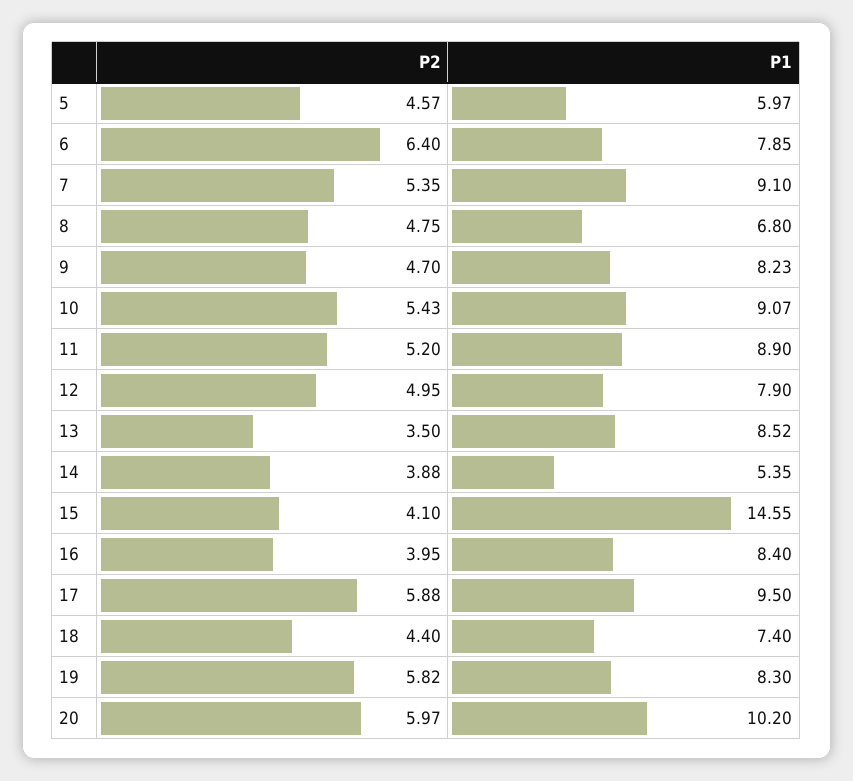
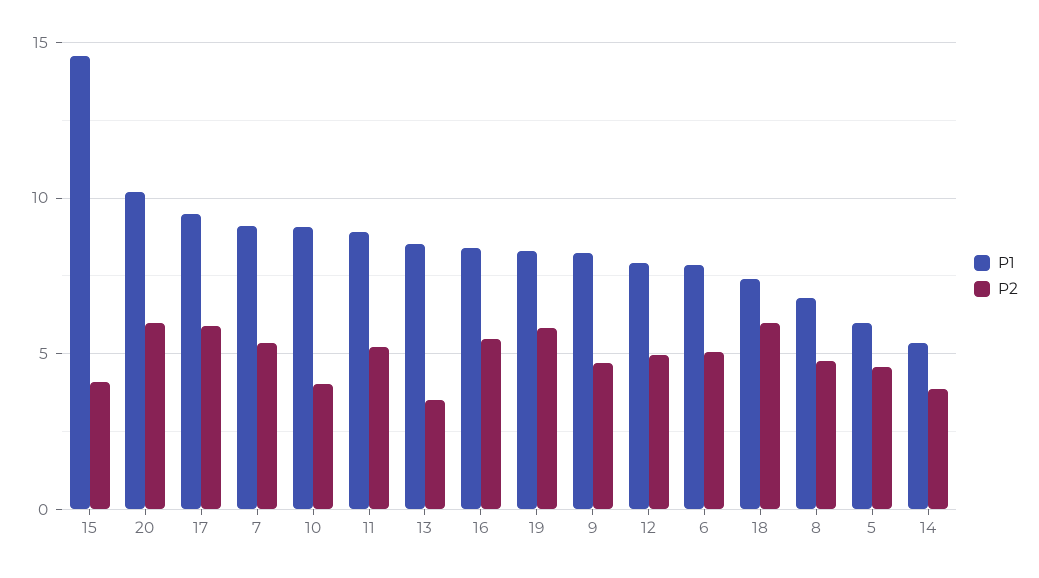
P2, 6: 6.4 -> 5
P2, 10: 5.43 -> 4
P2, 16: 3.95 -> 5.5
P2, 18: 4.4 -> 6

